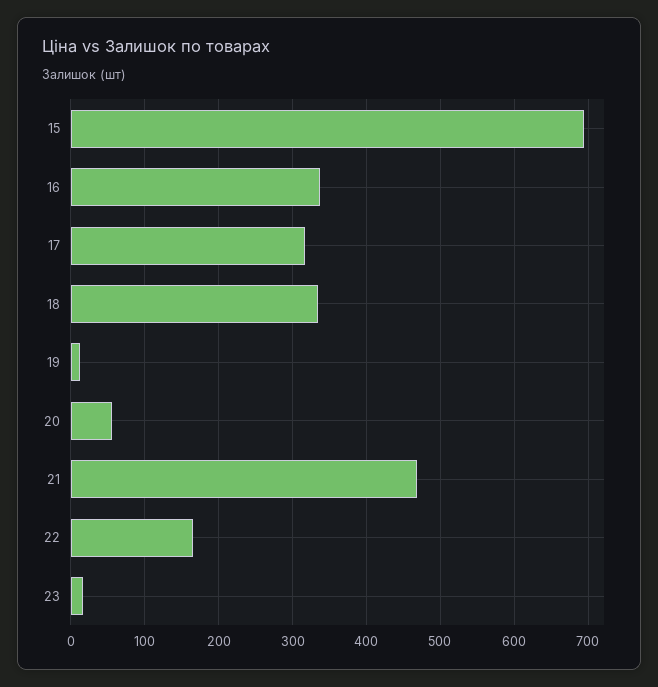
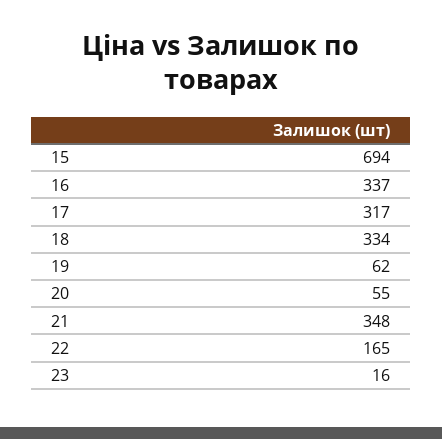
19: 10 -> 62
21: 470 -> 348

